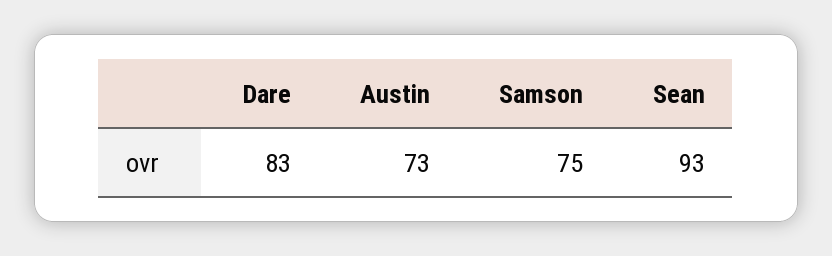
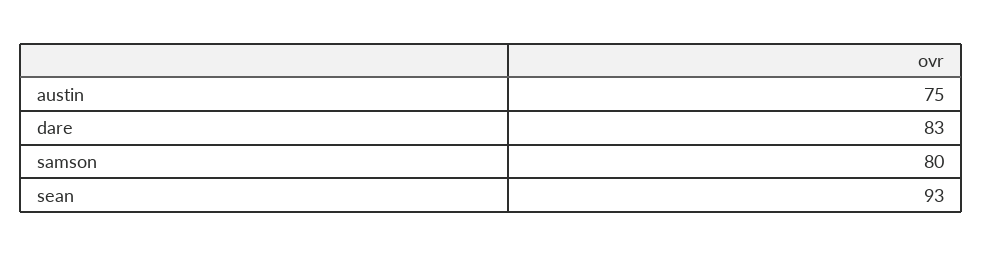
Austin: 73 -> 75
Samson: 75 -> 80

